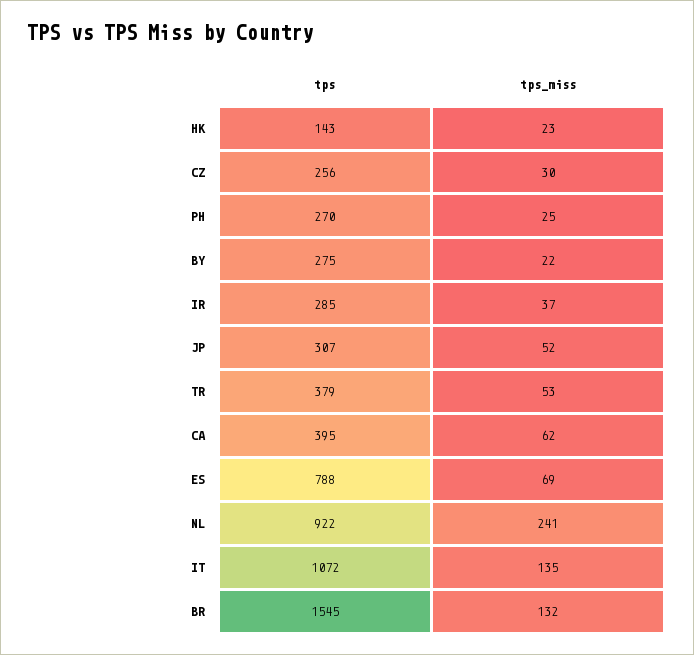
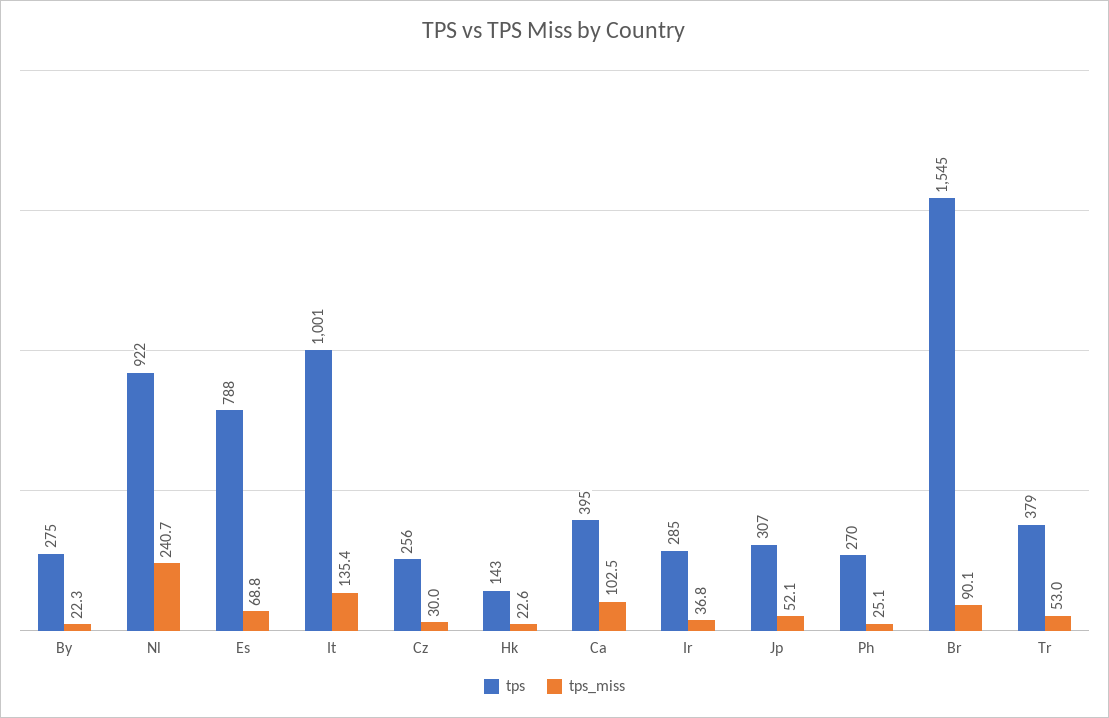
tps_miss, CA: 62 -> 102.5
tps, IT: 1072 -> 1001
tps_miss, BR: 132 -> 90.1

